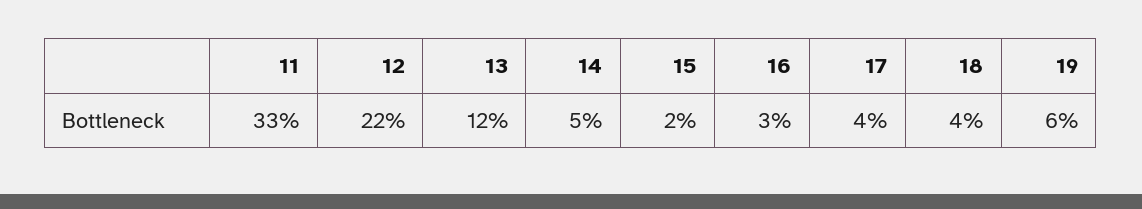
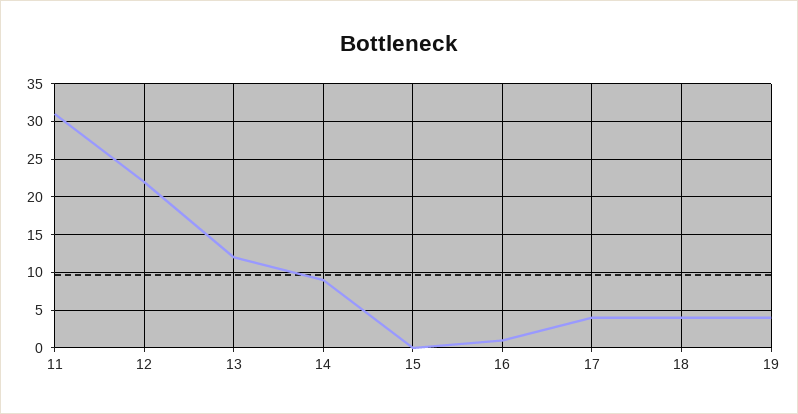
11: 33 -> 31
14: 5 -> 9
15: 2 -> 0
16: 3 -> 1
19: 6 -> 4

